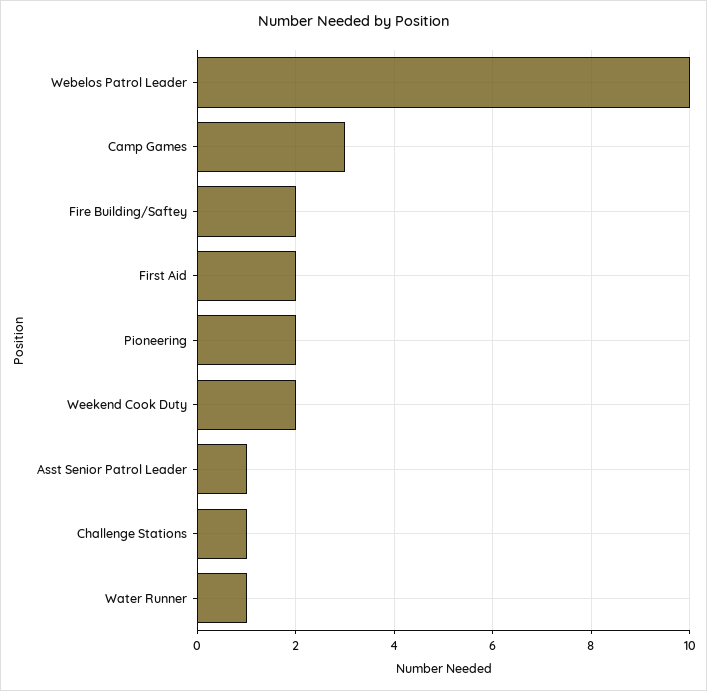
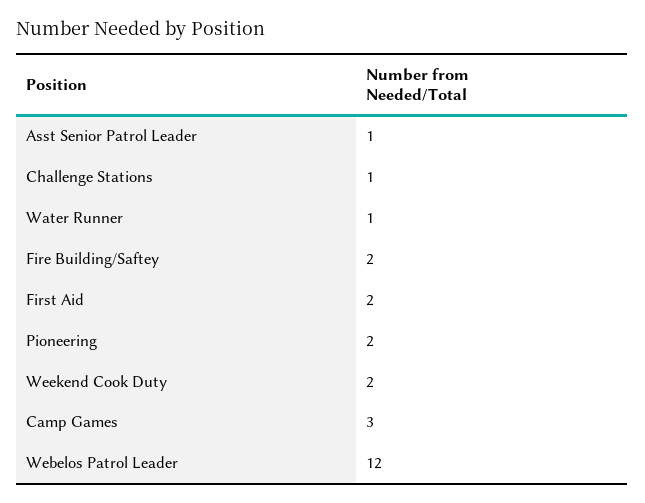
Webelos Patrol Leader: 10 -> 12

